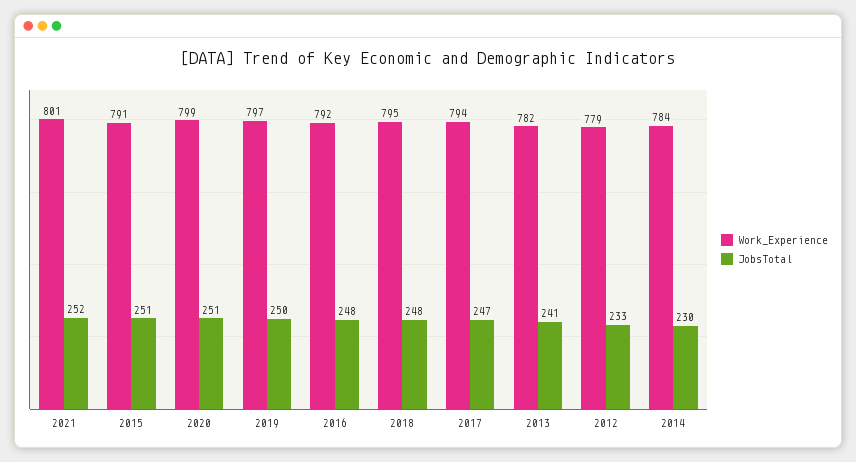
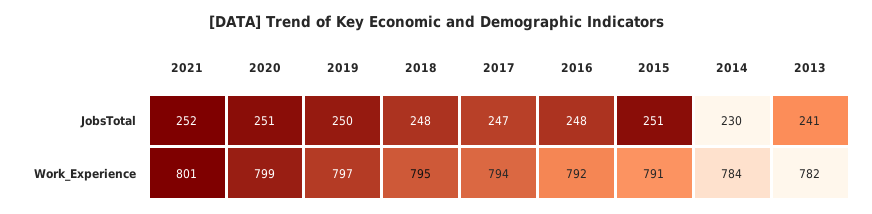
Work_Experience, 2012: 779 -> none
JobsTotal, 2012: 233 -> none

